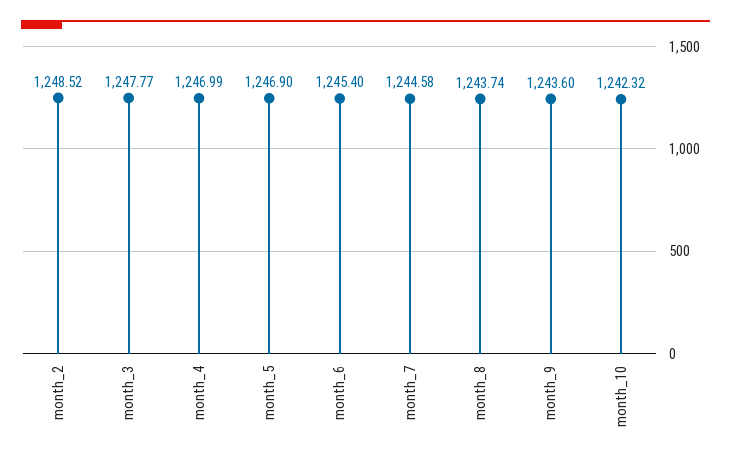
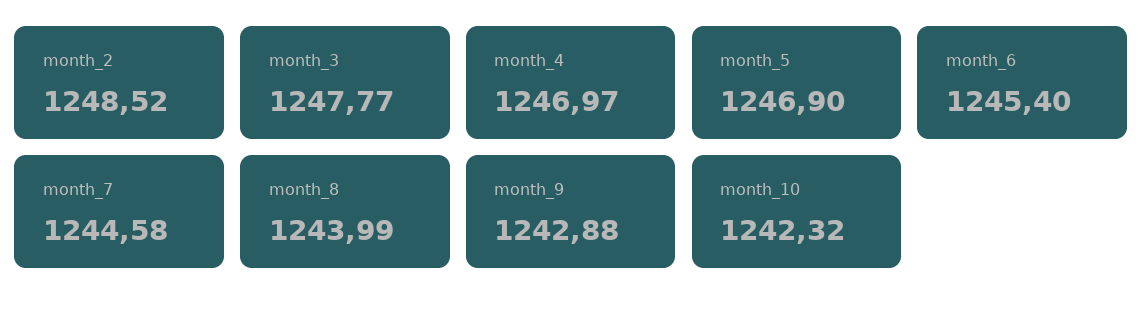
month_4: 1246.99 -> 1246.97
month_8: 1243.74 -> 1243.99
month_9: 1243.6 -> 1242.88

